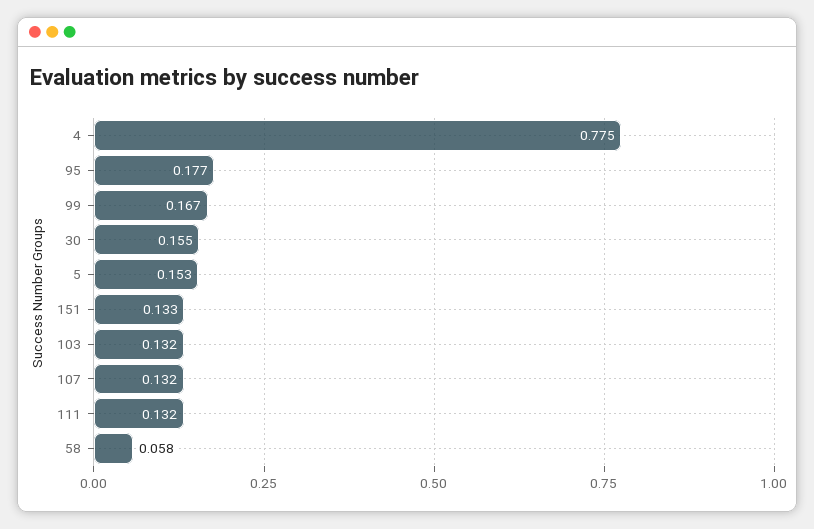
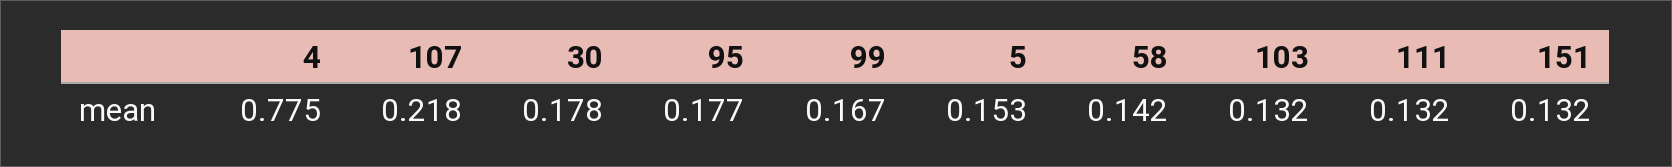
30: 0.155 -> 0.178
151: 0.133 -> 0.132
107: 0.132 -> 0.218
58: 0.058 -> 0.142

